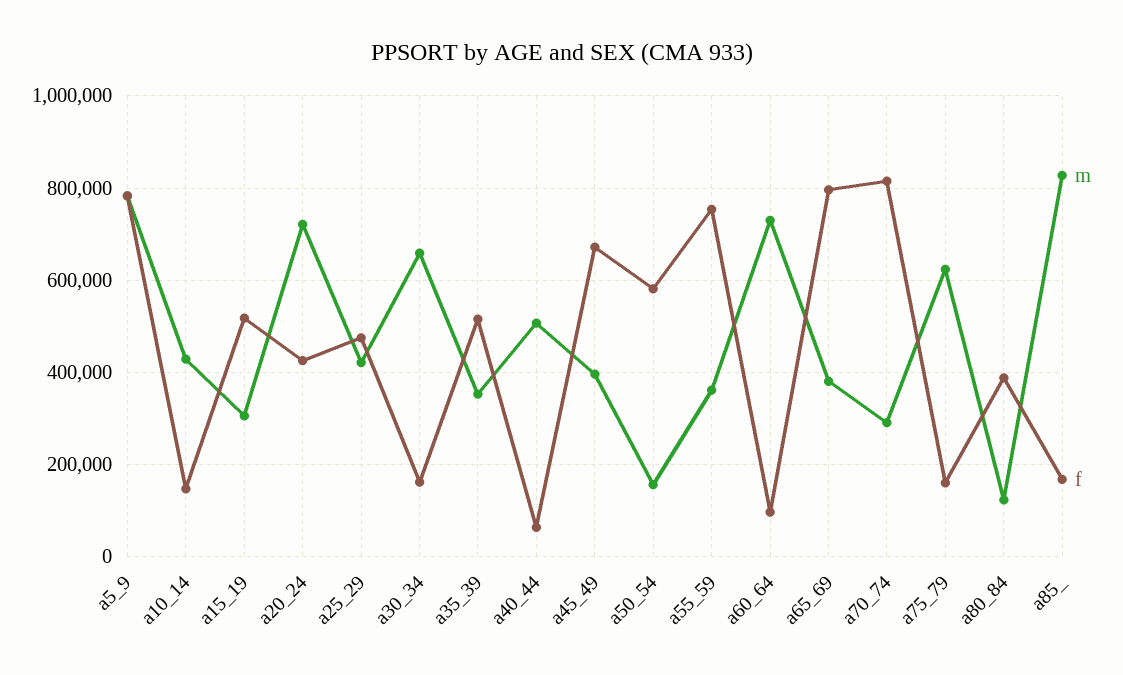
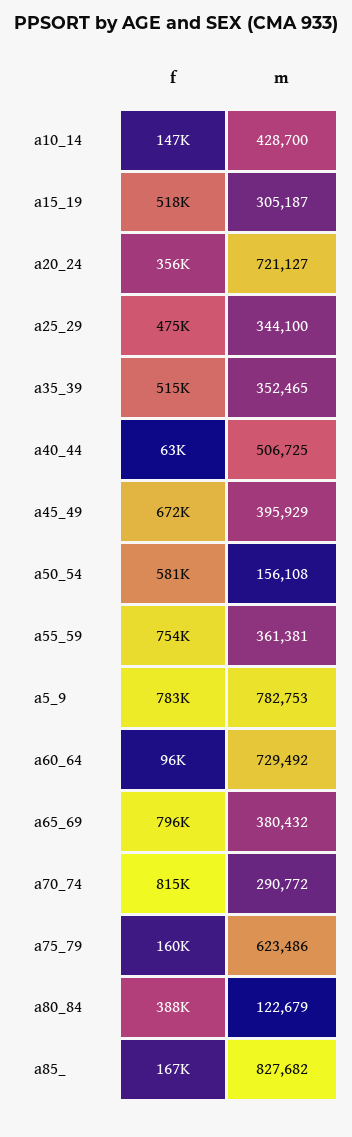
f, a20_24: 420000 -> 356000
m, a25_29: 420000 -> 344100
m, a30_34: 660000 -> none
f, a30_34: 160000 -> none

